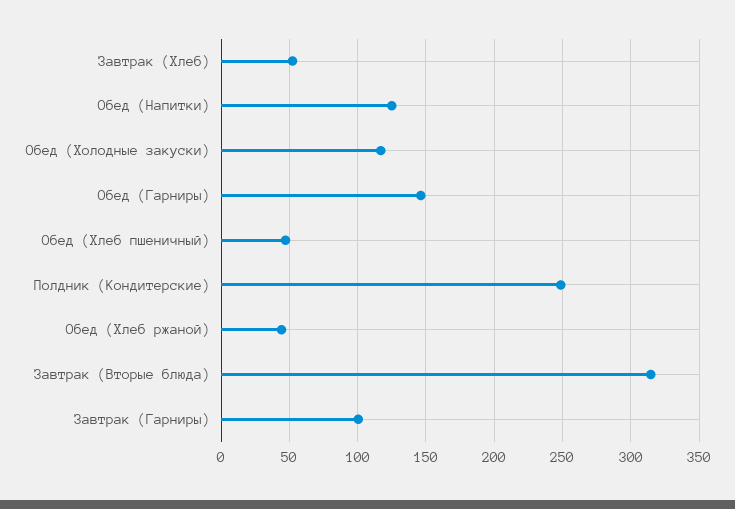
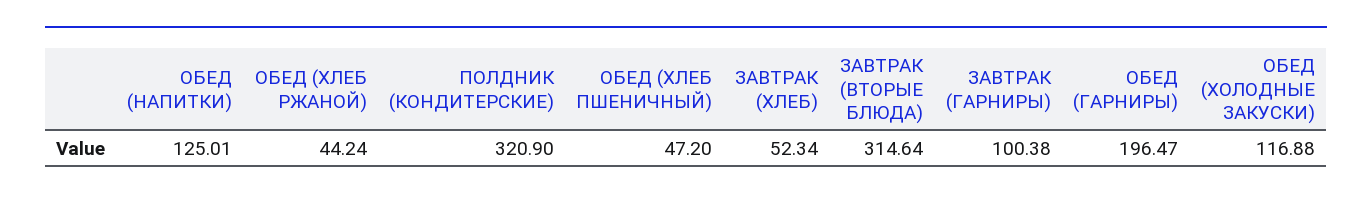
Обед (Гарниры): 145 -> 196.47
Полдник (Кондитерские): 250 -> 320.9

